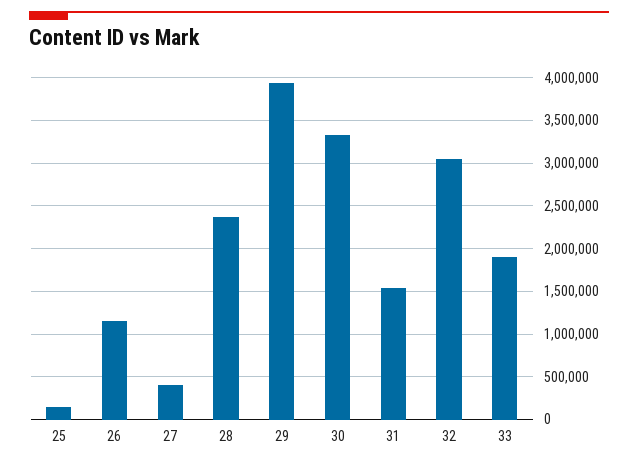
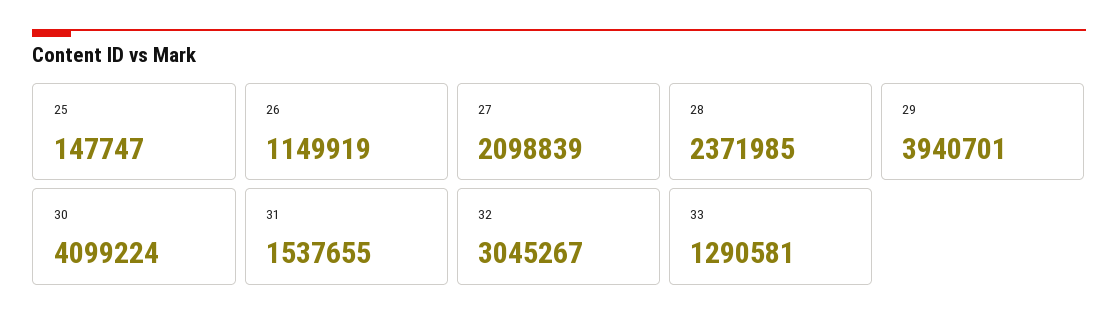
27: 400000 -> 2098839
30: 3300000 -> 4099224
33: 1900000 -> 1290581

